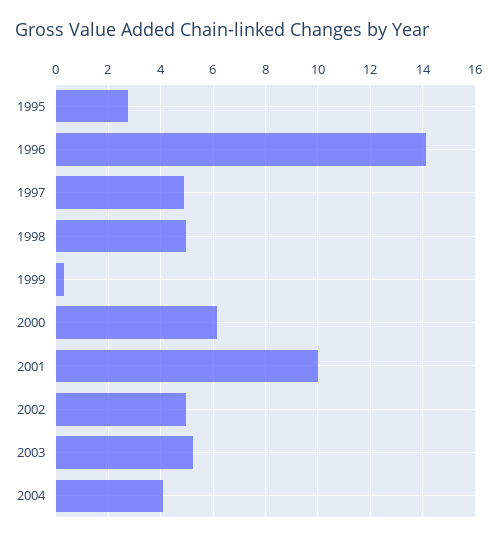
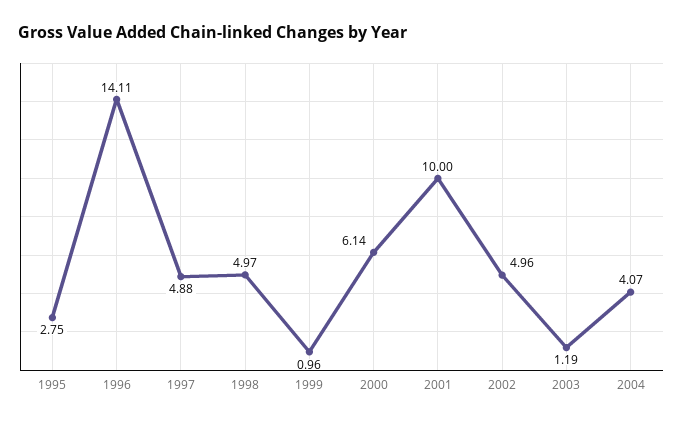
1999: 0.25 -> 0.96
2003: 5.25 -> 1.19

